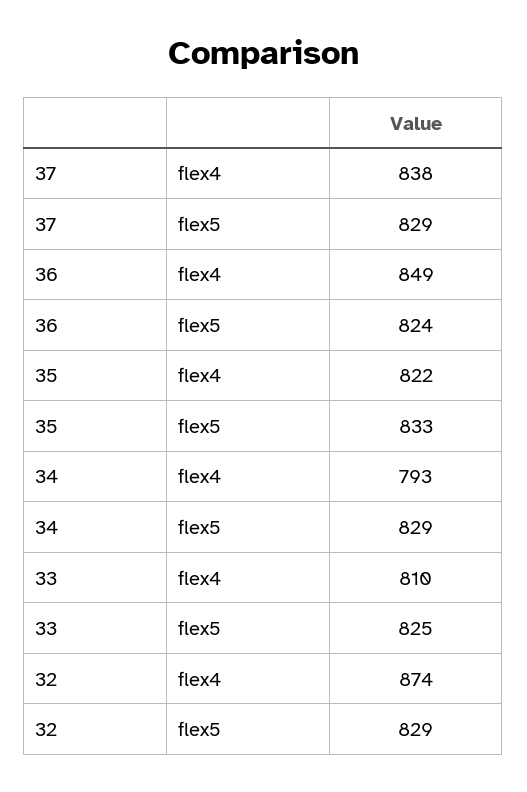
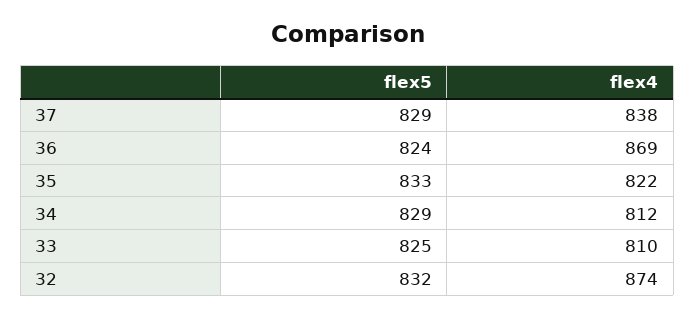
36, flex4: 849 -> 869
34, flex4: 793 -> 812
32, flex5: 829 -> 832

